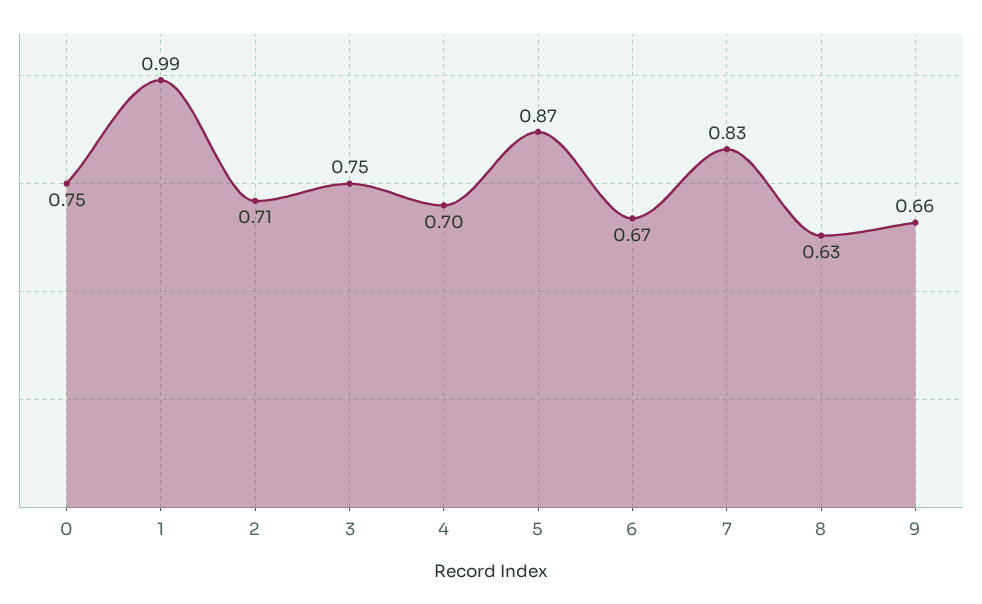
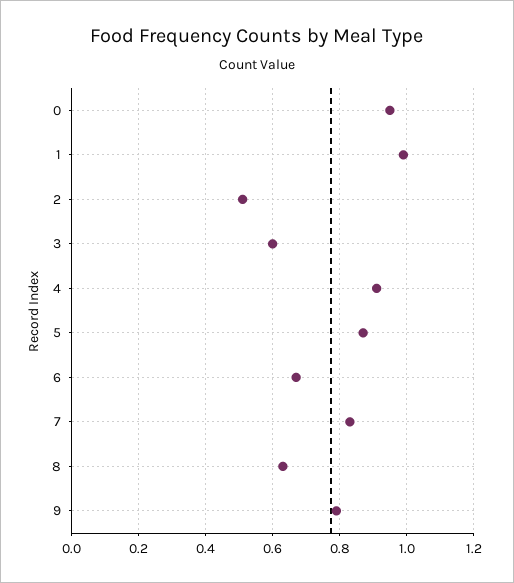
0: 0.75 -> 0.95
2: 0.71 -> 0.5
3: 0.75 -> 0.6
4: 0.7 -> 0.9
9: 0.66 -> 0.8

